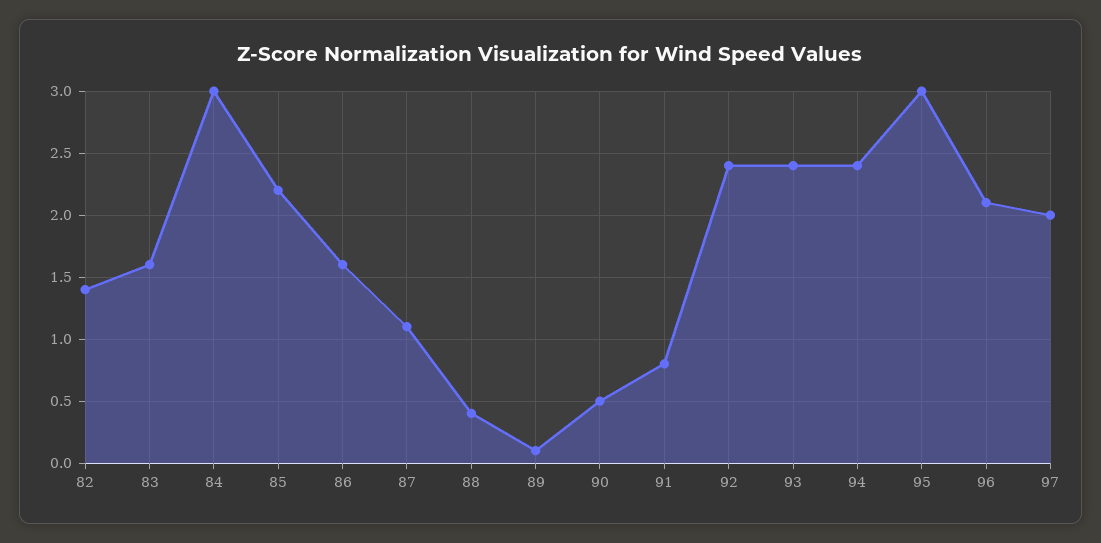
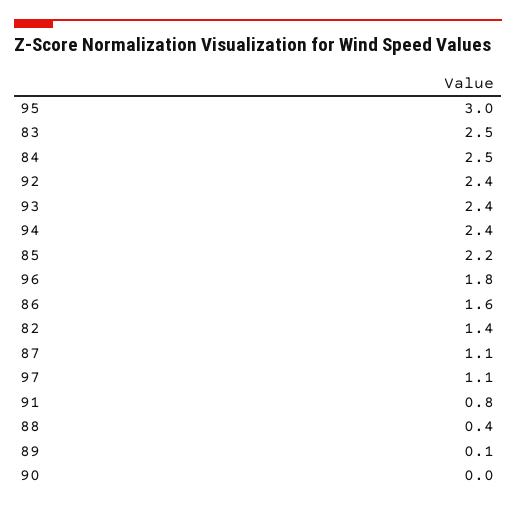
83: 1.6 -> 2.5
84: 3 -> 2.5
90: 0.5 -> 0
96: 2.1 -> 1.8
97: 2 -> 1.1

